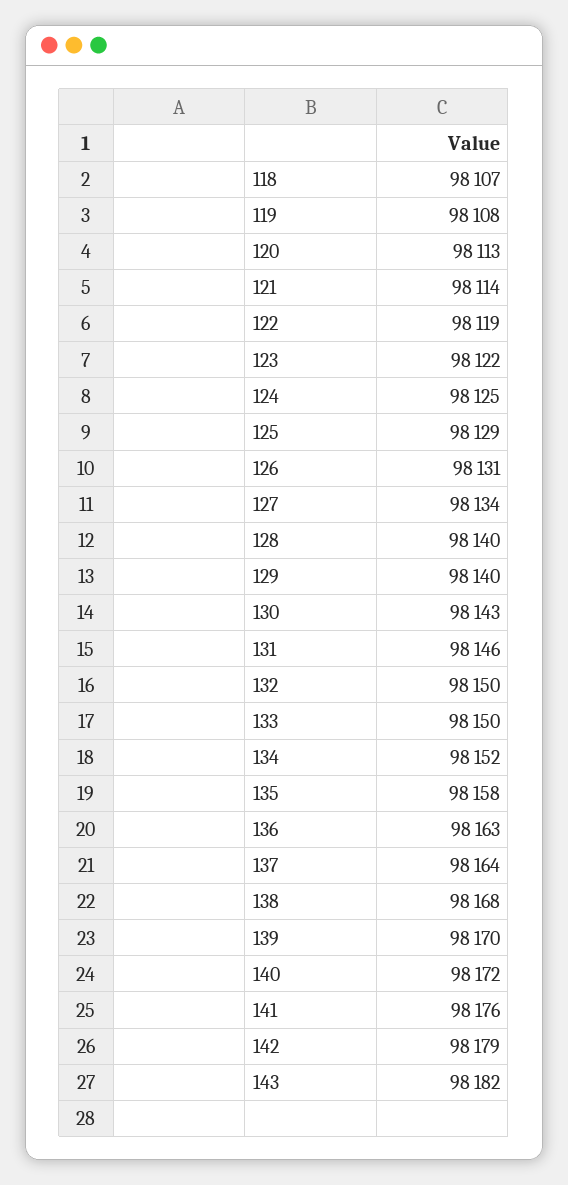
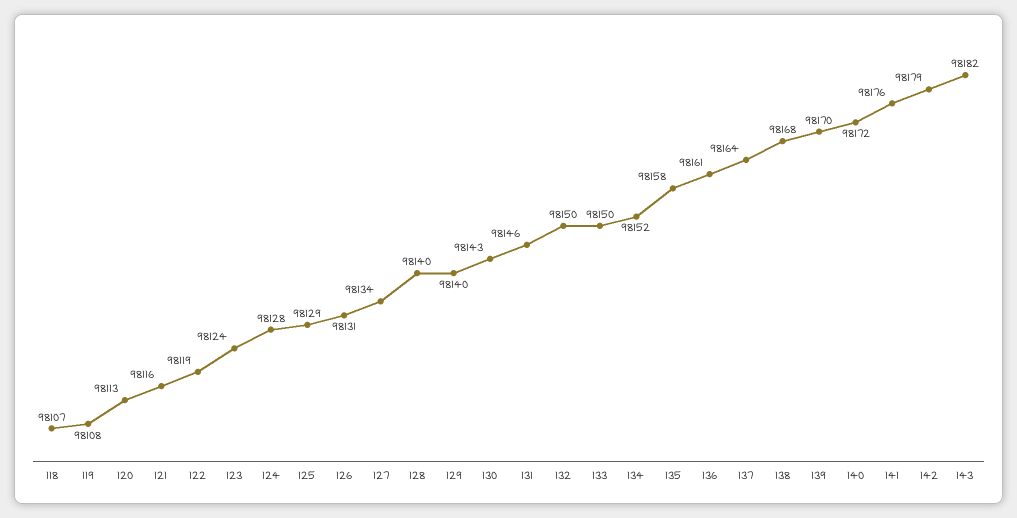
121: 98114 -> 98116
123: 98122 -> 98124
124: 98125 -> 98128
136: 98163 -> 98161

